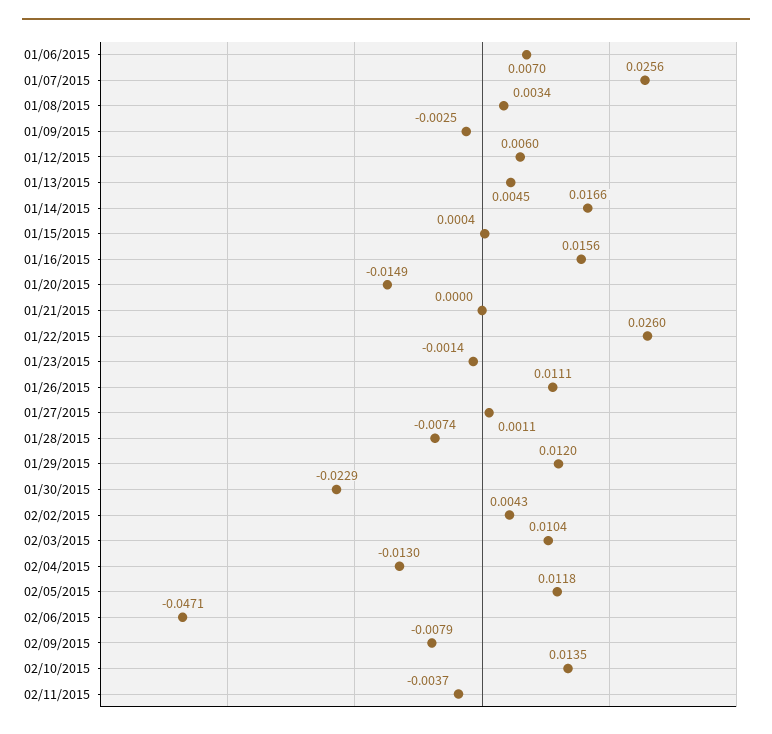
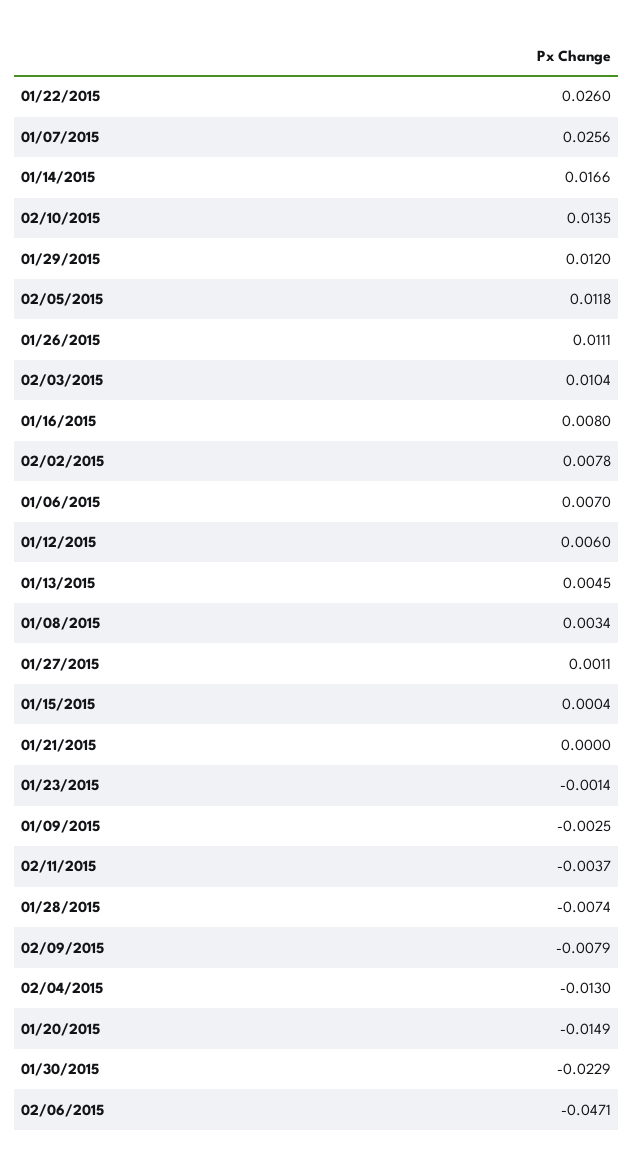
01/16/2015: 0.0156 -> 0.008
02/02/2015: 0.0043 -> 0.0078

